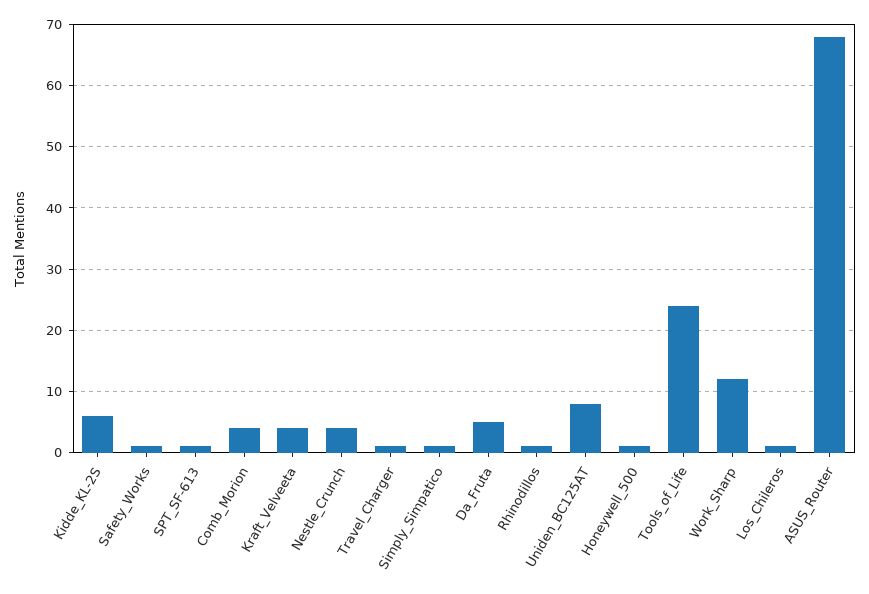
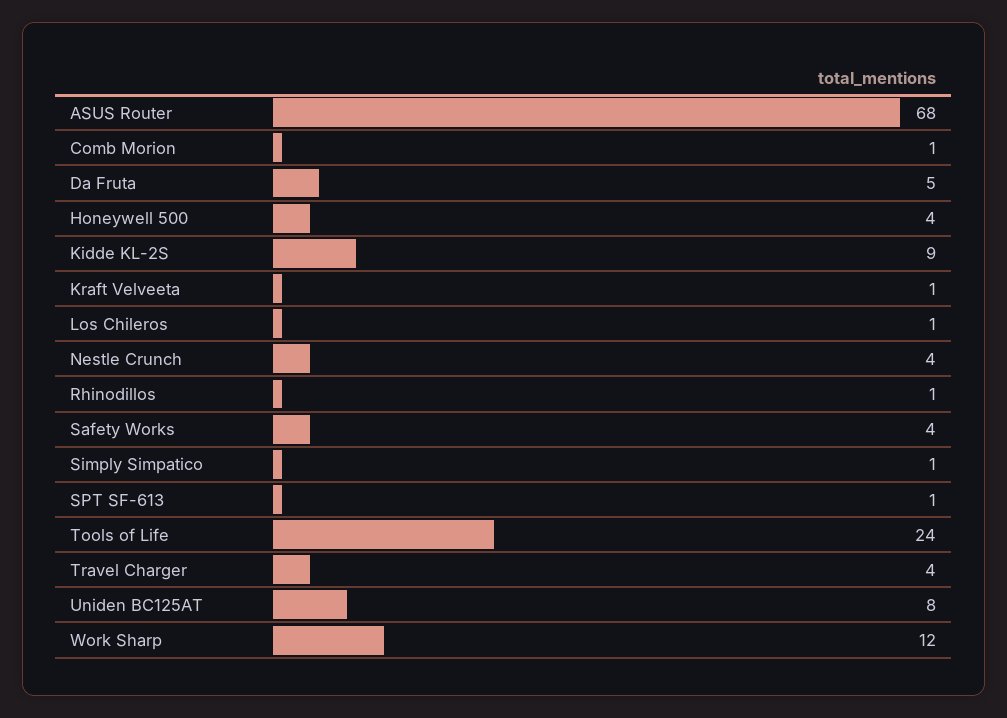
Kidde_KL-2S: 6 -> 9
Safety_Works: 1 -> 4
Comb_Morion: 4 -> 1
Kraft_Velveeta: 4 -> 1
Travel_Charger: 1 -> 4
Honeywell_500: 1 -> 4

